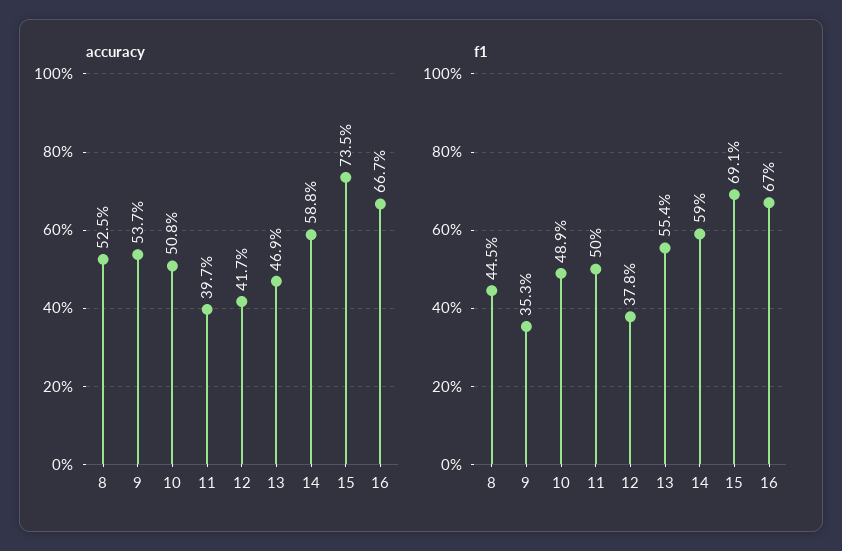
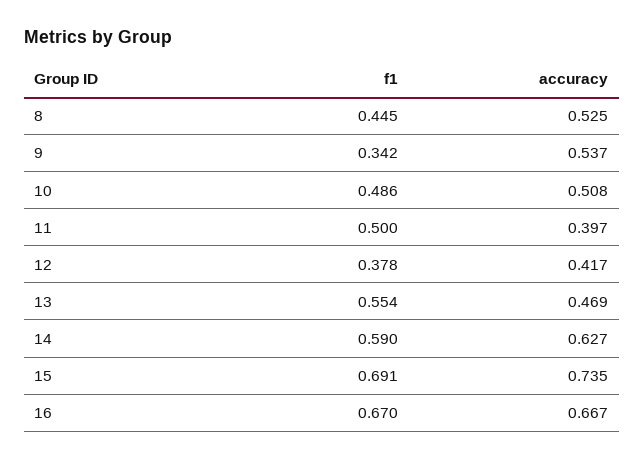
accuracy, 14: 0.588 -> 0.627
f1, 9: 0.353 -> 0.342
f1, 10: 0.489 -> 0.486

